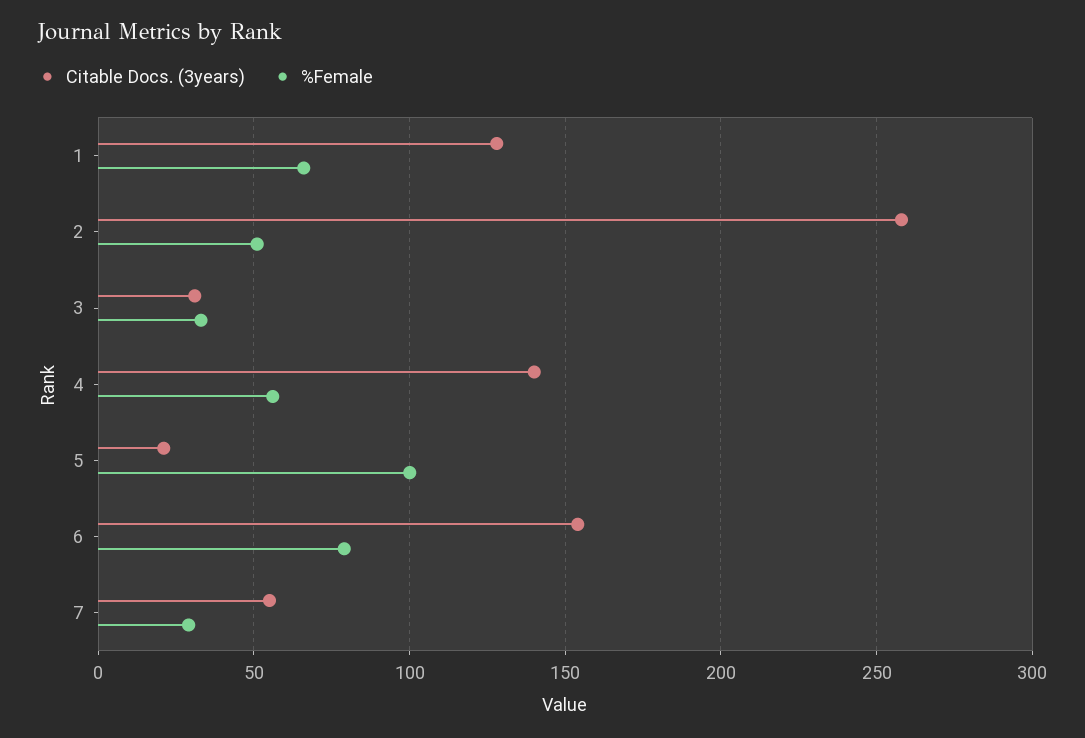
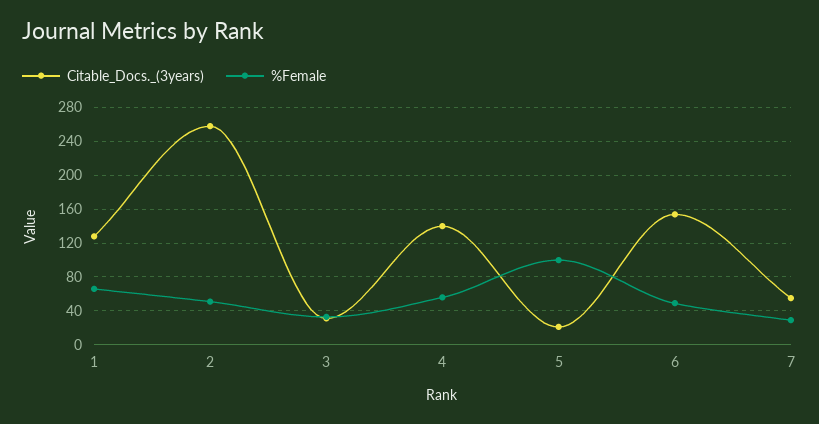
%Female, 6: 80 -> 50

